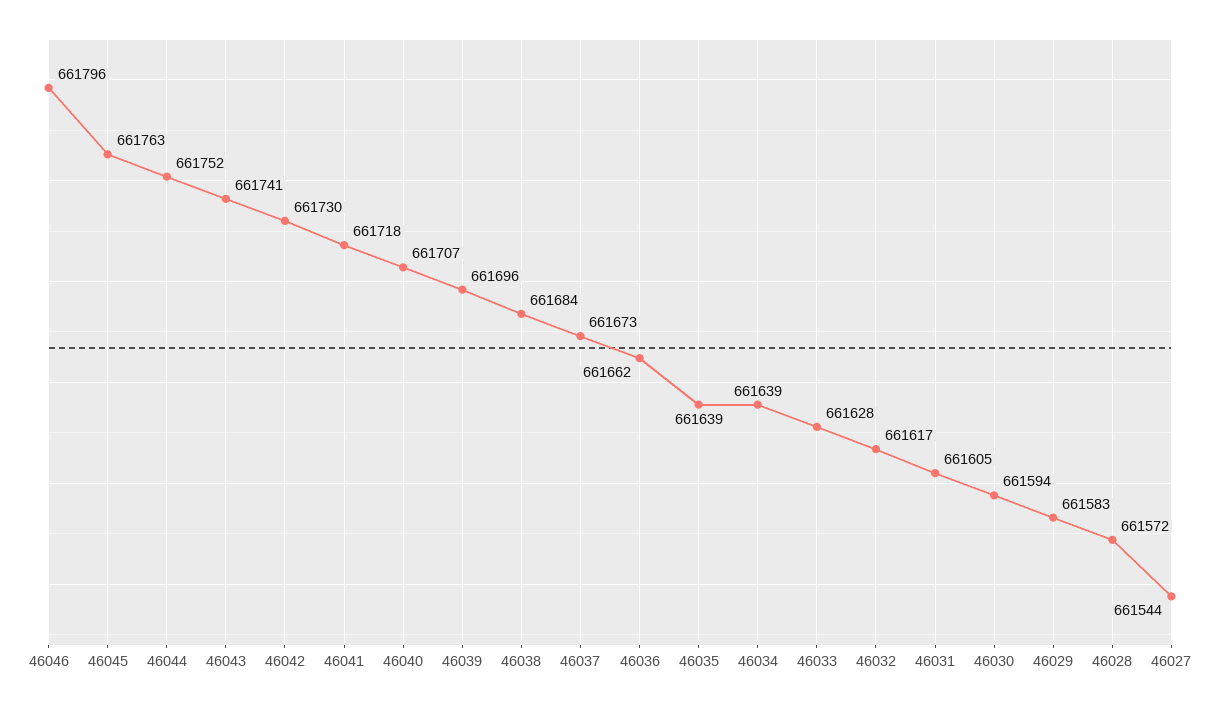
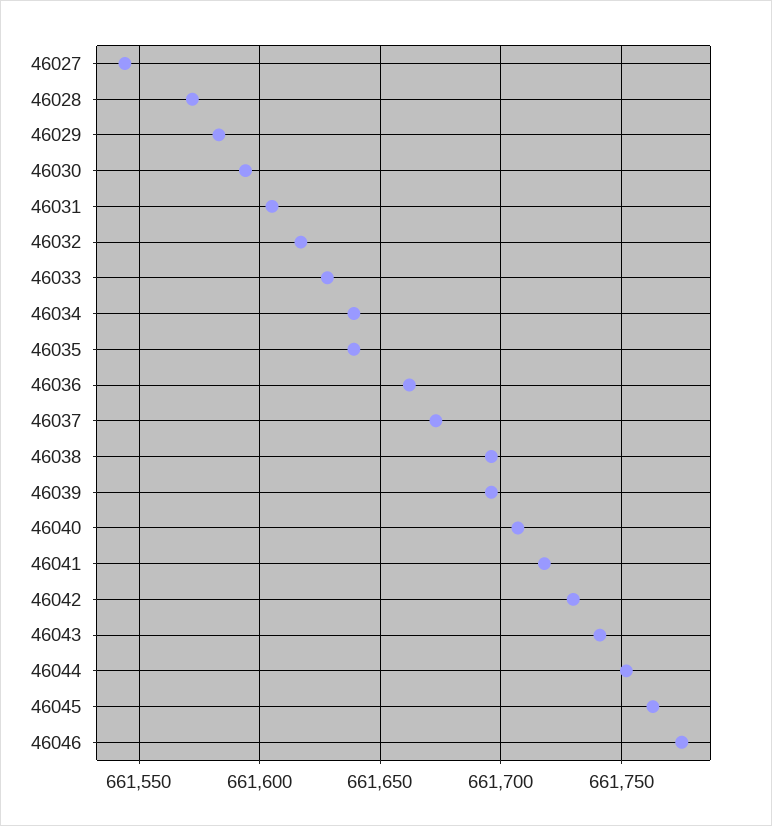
46046: 661796 -> 661775
46038: 661684 -> 661695

